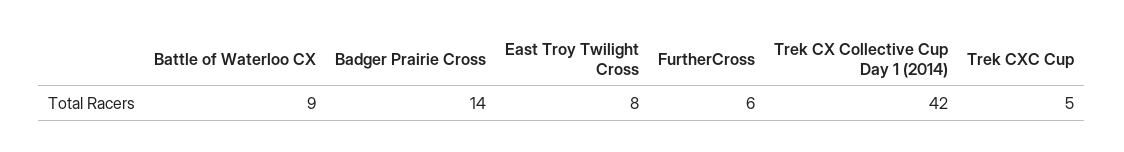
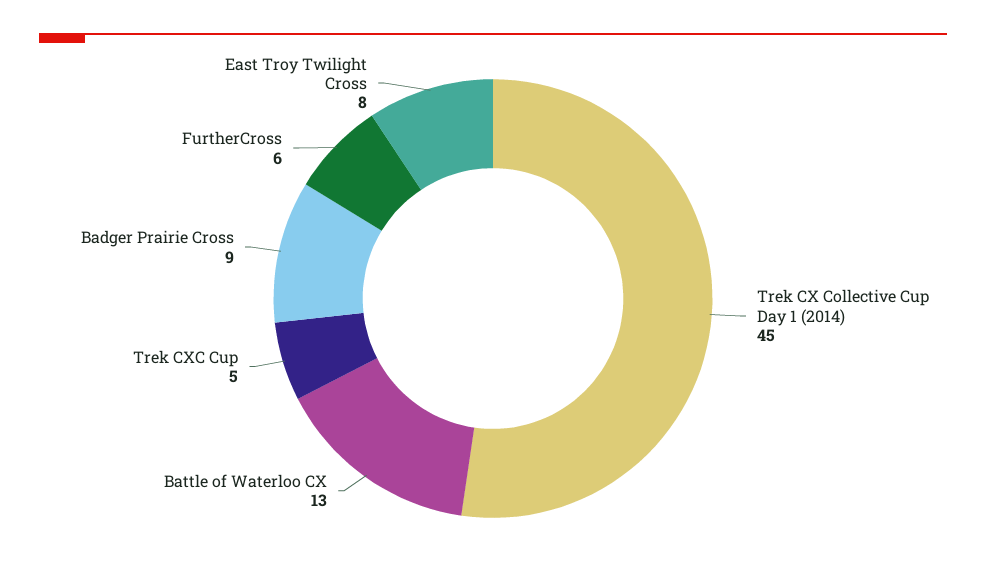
Battle of Waterloo CX: 9 -> 13
Badger Prairie Cross: 14 -> 9
Trek CX Collective Cup Day 1 (2014): 42 -> 45

